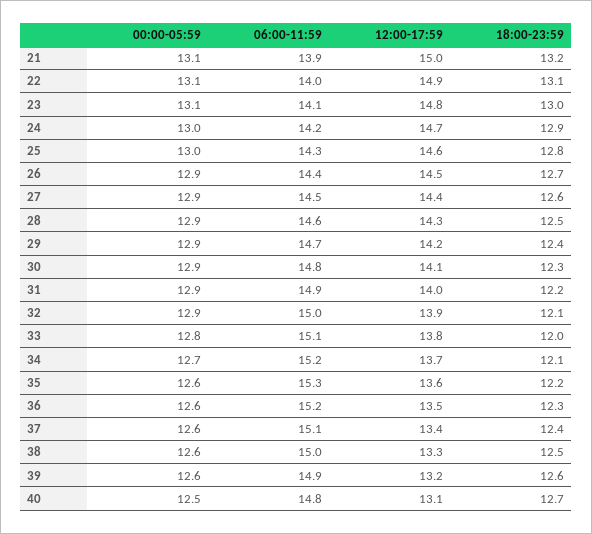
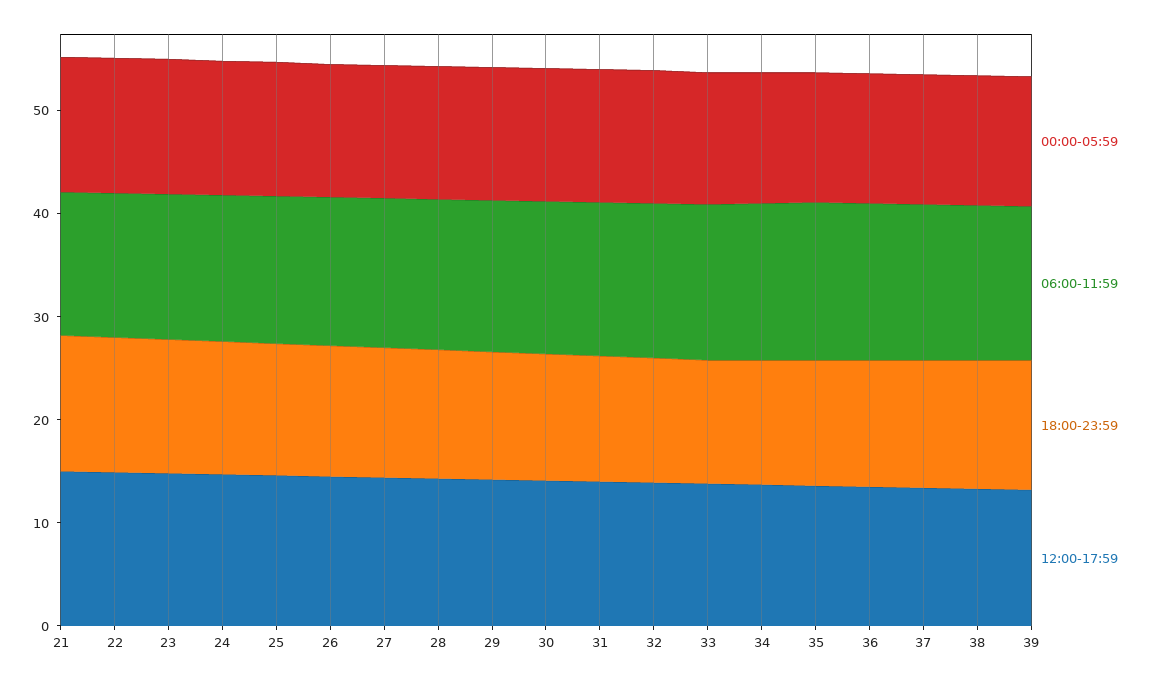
00:00-05:59, 40: 12.5 -> none
06:00-11:59, 40: 14.8 -> none
12:00-17:59, 40: 13.1 -> none
18:00-23:59, 40: 12.7 -> none

